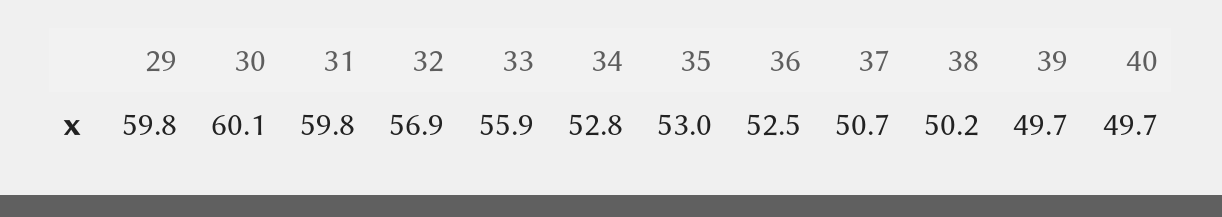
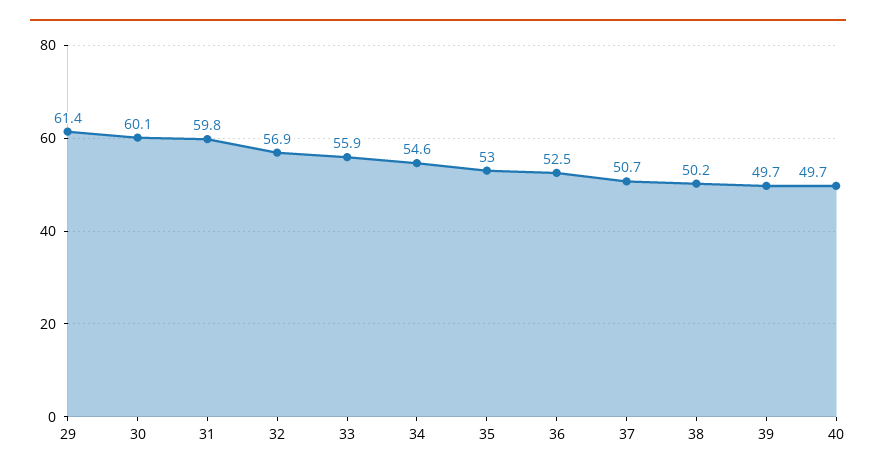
29: 59.8 -> 61.4
34: 52.8 -> 54.6

